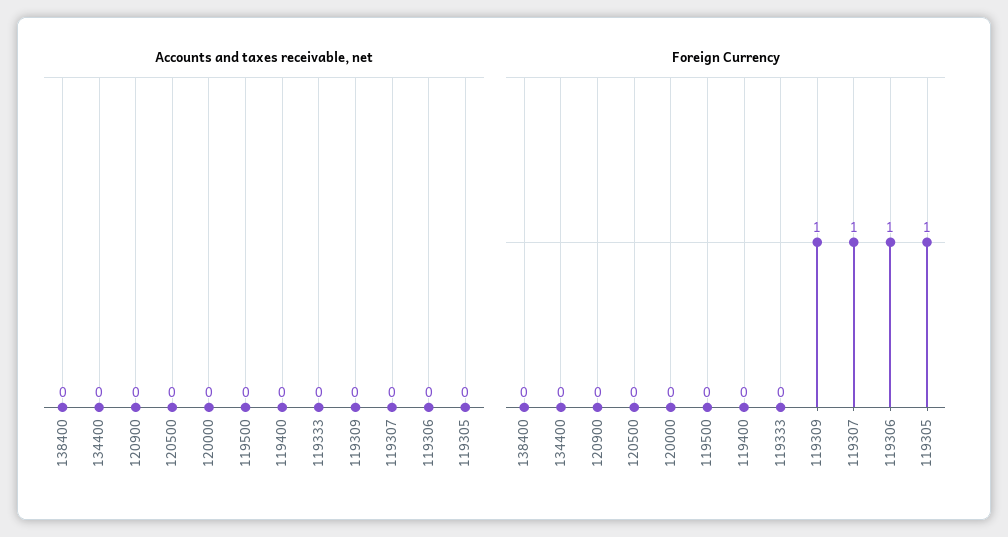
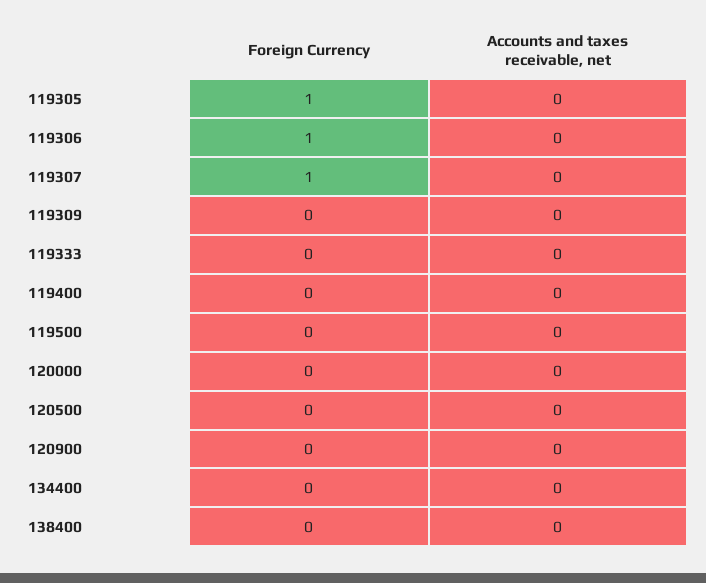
Foreign Currency, 119309: 1 -> 0

